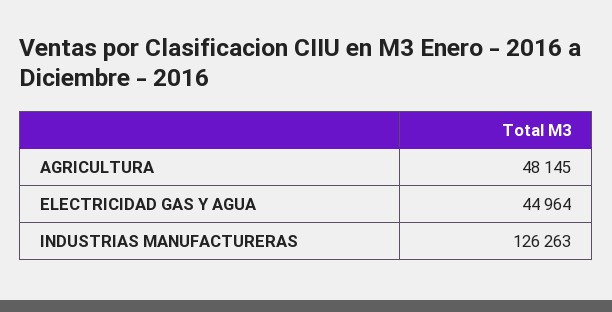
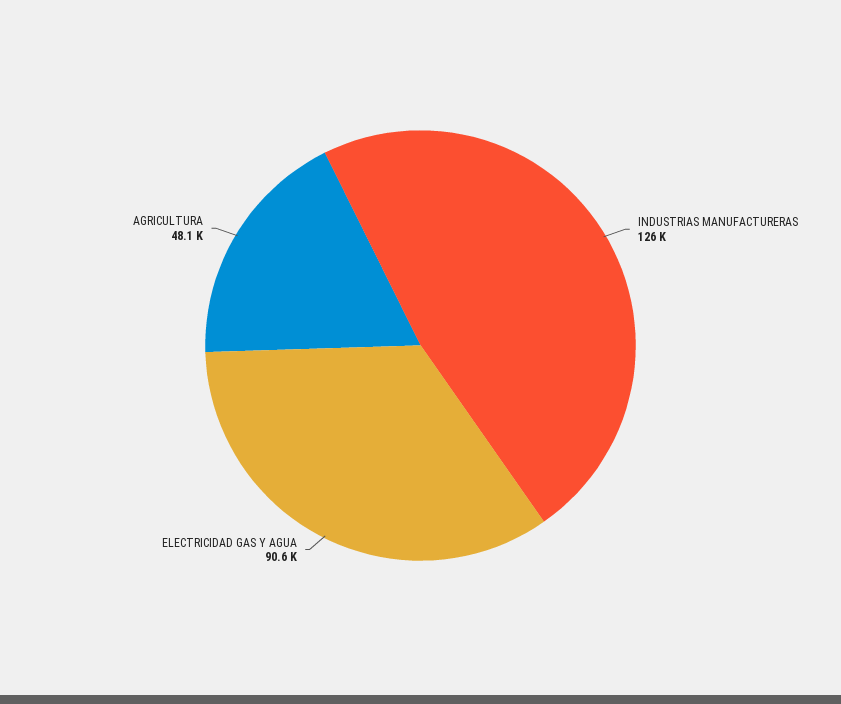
ELECTRICIDAD GAS Y AGUA: 44964 -> 90600

